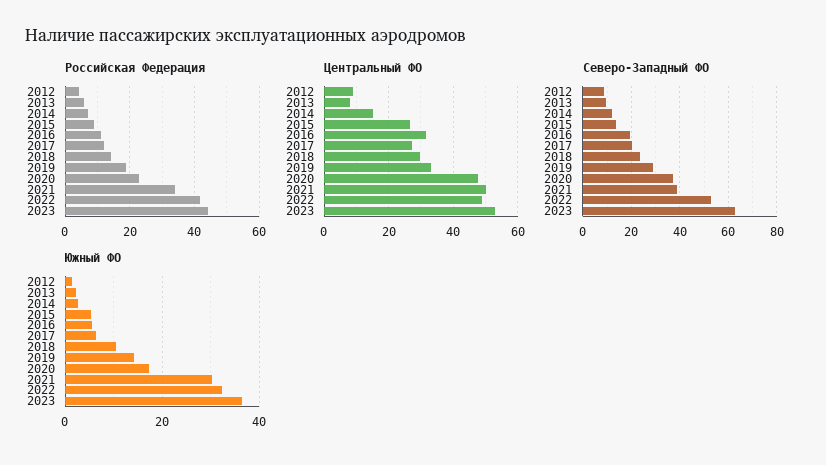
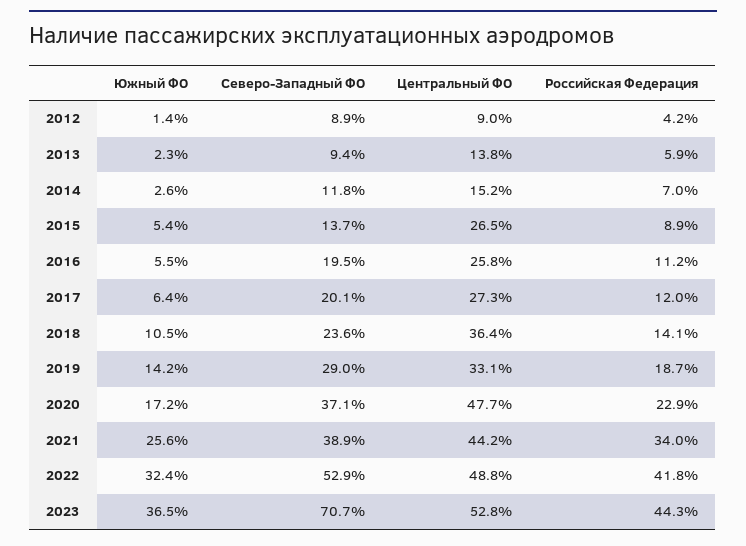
Центральный ФО, 2013: 8 -> 13.8
Центральный ФО, 2016: 32 -> 25.8
Центральный ФО, 2018: 30 -> 36.4
Центральный ФО, 2021: 50 -> 44.2
Северо-Западный ФО, 2023: 62.5 -> 70.7
Южный ФО, 2021: 30 -> 25.6

